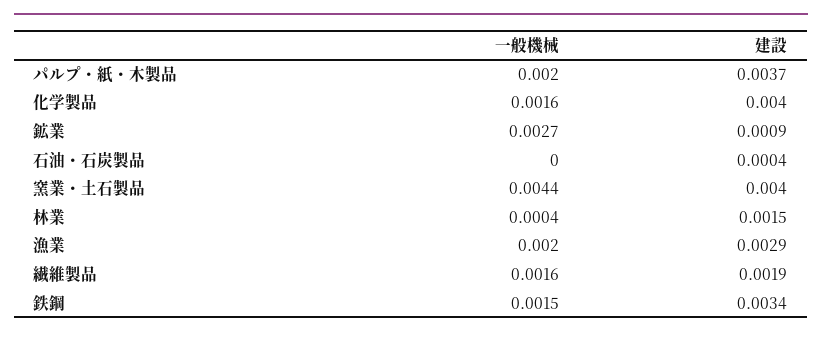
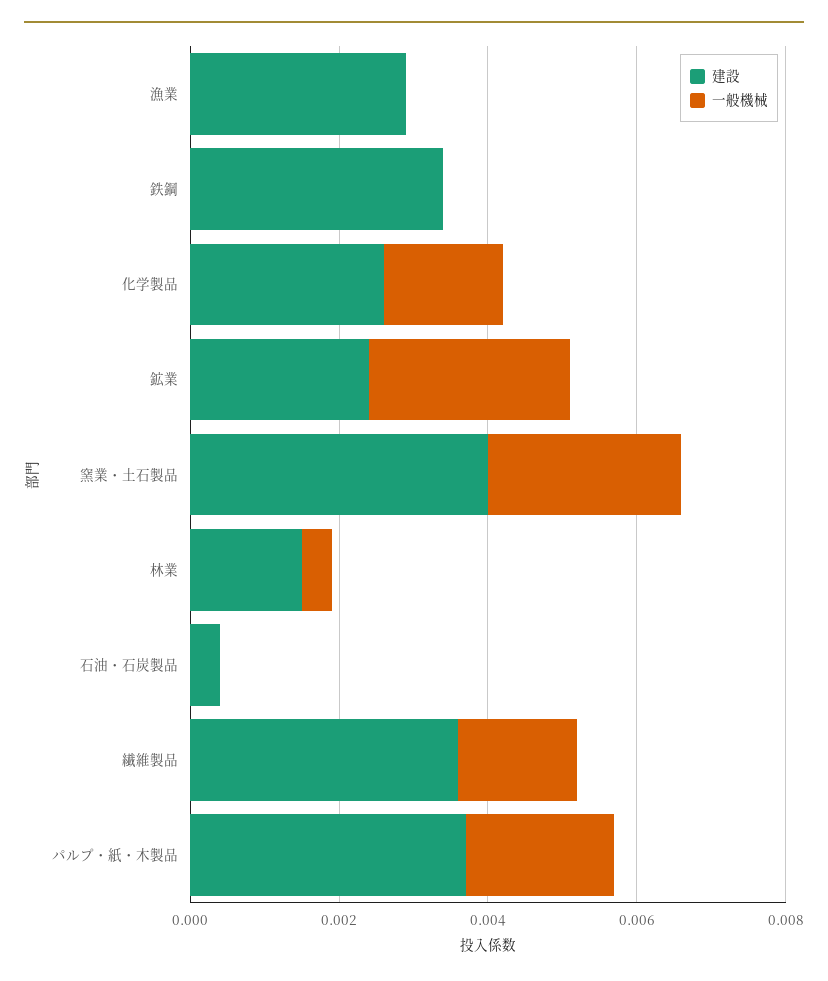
建設, 化学製品: 0.004 -> 0.0025
建設, 鉱業: 0.0009 -> 0.0025
一般機械, 窯業・土石製品: 0.0044 -> 0.0025
一般機械, 漁業: 0.002 -> 0
建設, 繊維製品: 0.0019 -> 0.0035
一般機械, 鉄鋼: 0.0015 -> 0

